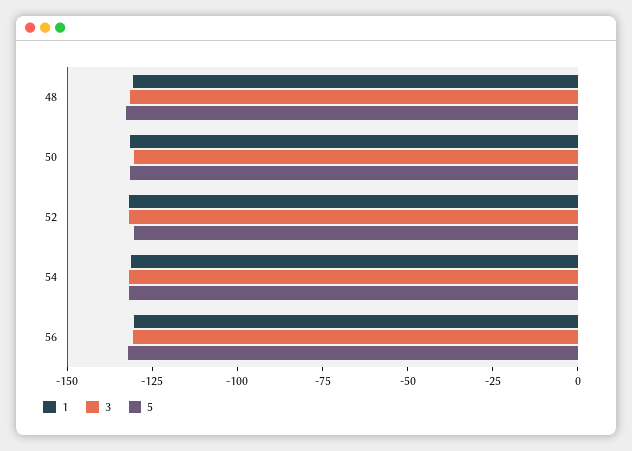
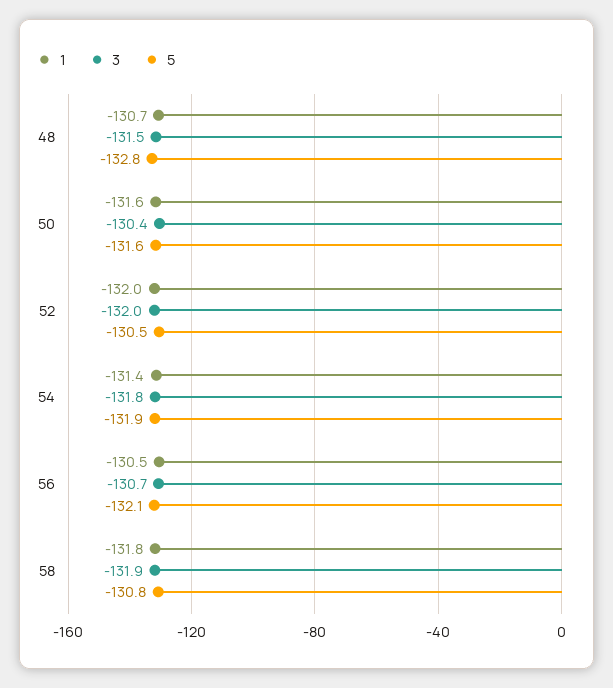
1, 58: none -> -131.8
3, 58: none -> -131.9
5, 58: none -> -130.8

